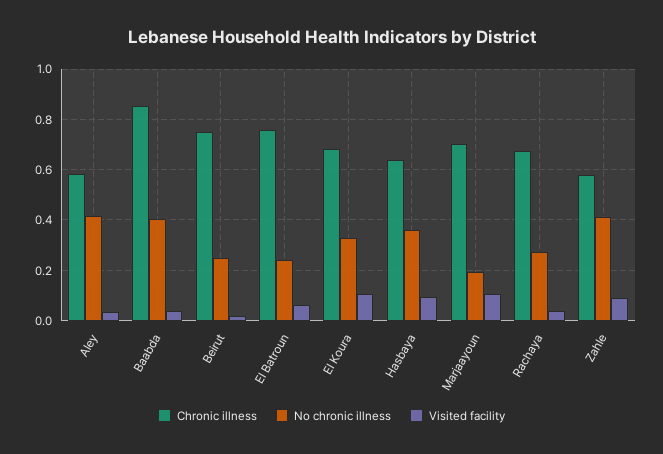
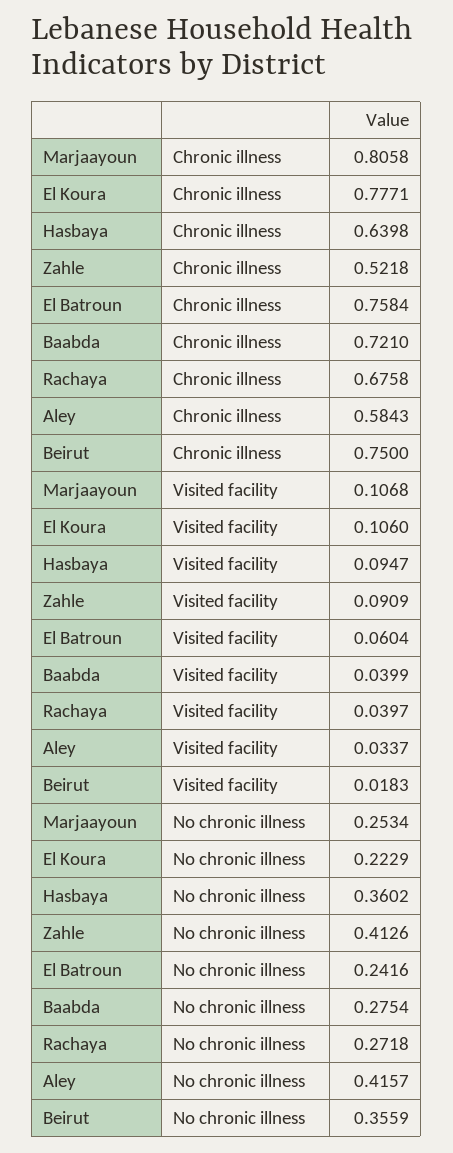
Chronic illness, Baabda: 0.85 -> 0.721
No chronic illness, Baabda: 0.4 -> 0.2754
No chronic illness, Beirut: 0.25 -> 0.3559
Chronic illness, El Koura: 0.675 -> 0.7771
No chronic illness, El Koura: 0.325 -> 0.2229
Chronic illness, Marjaayoun: 0.7 -> 0.8058
No chronic illness, Marjaayoun: 0.2 -> 0.2534
Chronic illness, Zahle: 0.575 -> 0.5218

